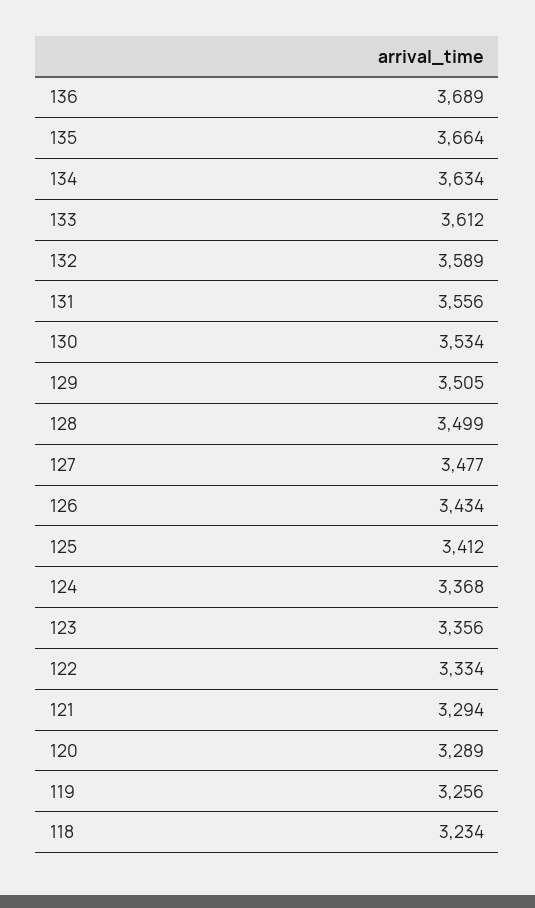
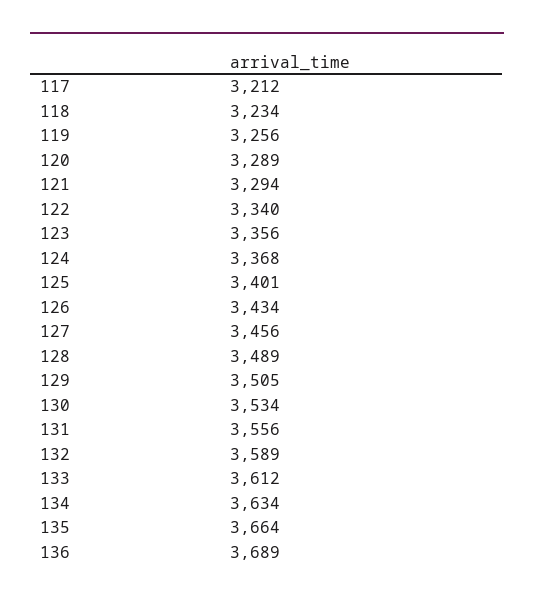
128: 3499 -> 3489
127: 3477 -> 3456
125: 3412 -> 3401
122: 3334 -> 3340
117: none -> 3212

